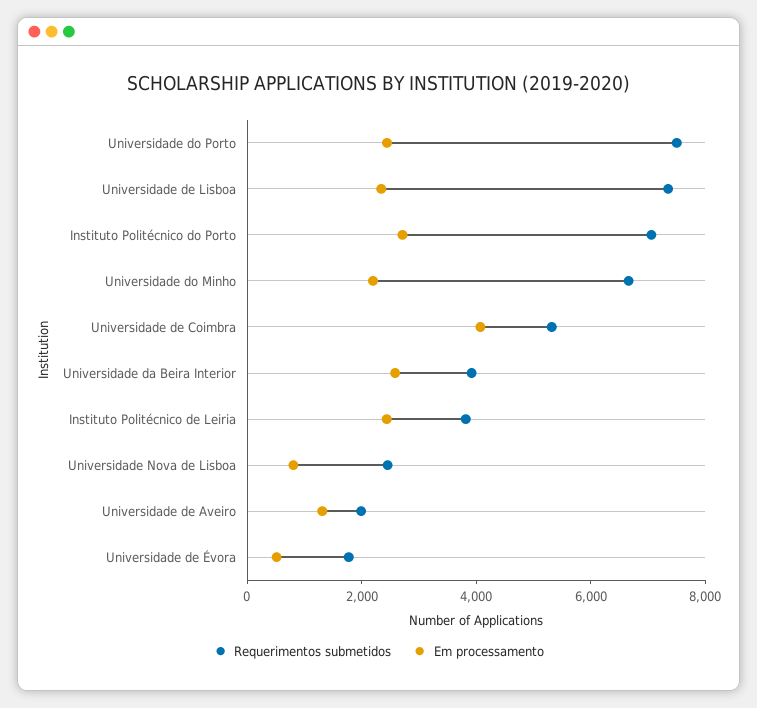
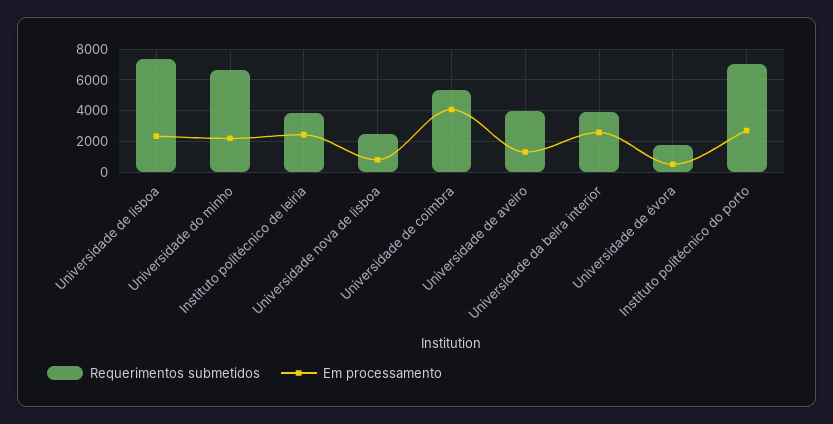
Requerimentos submetidos, Universidade do Porto: 7500 -> none
Em processamento, Universidade do Porto: 2500 -> none
Requerimentos submetidos, Universidade de Aveiro: 2000 -> 4000

